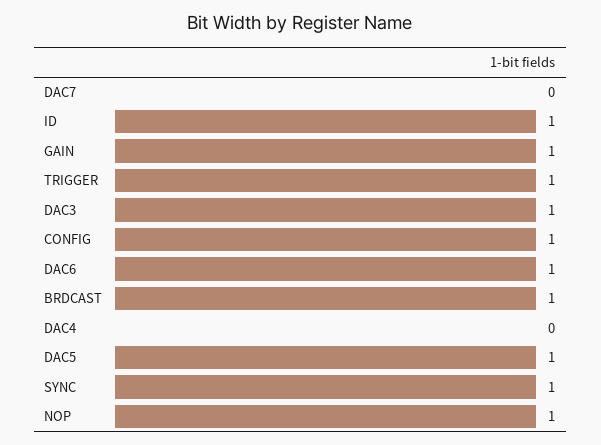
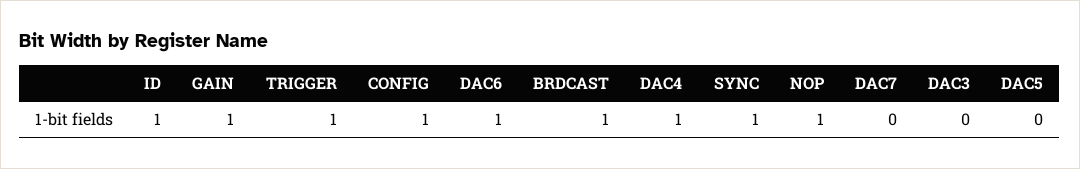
DAC3: 1 -> 0
DAC4: 0 -> 1
DAC5: 1 -> 0

